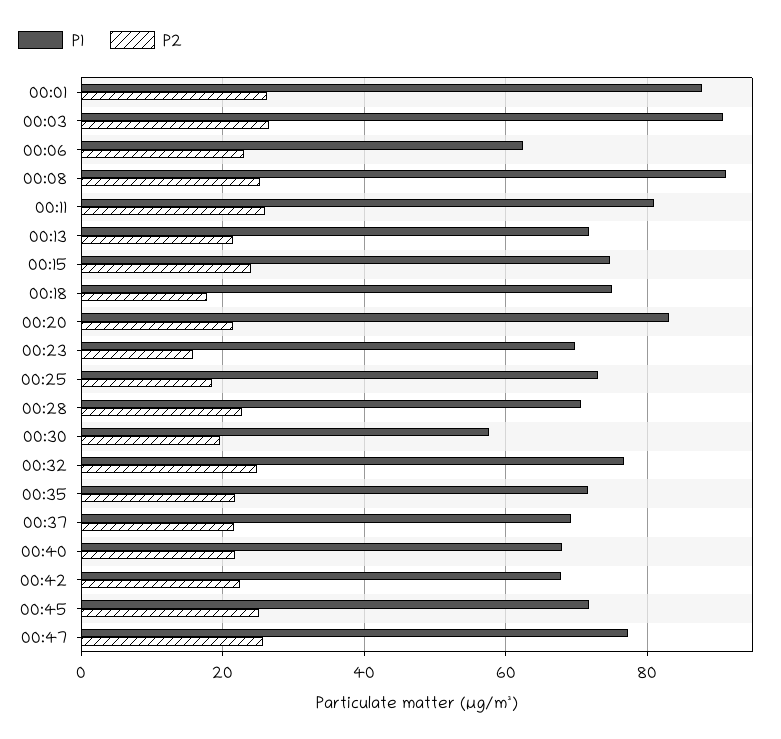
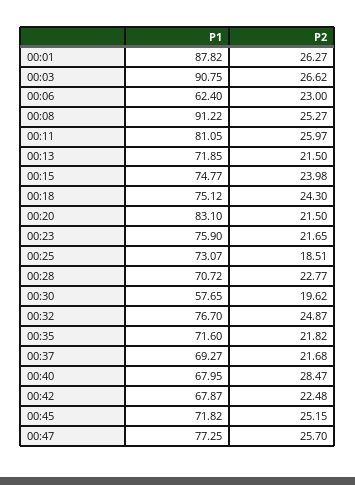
P2, 00:18: 18 -> 24.3
P1, 00:23: 70 -> 75.9
P2, 00:23: 16 -> 21.65
P2, 00:40: 22 -> 28.47

